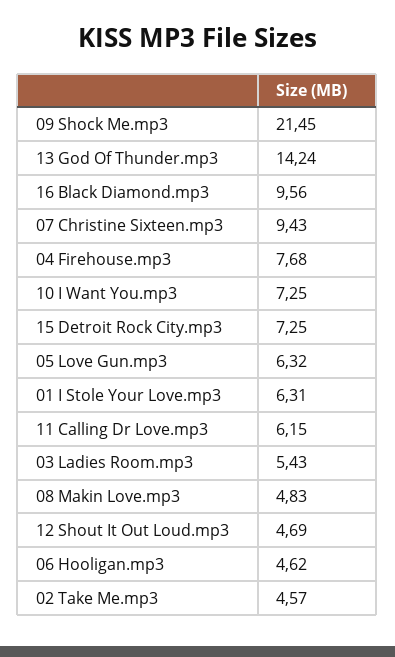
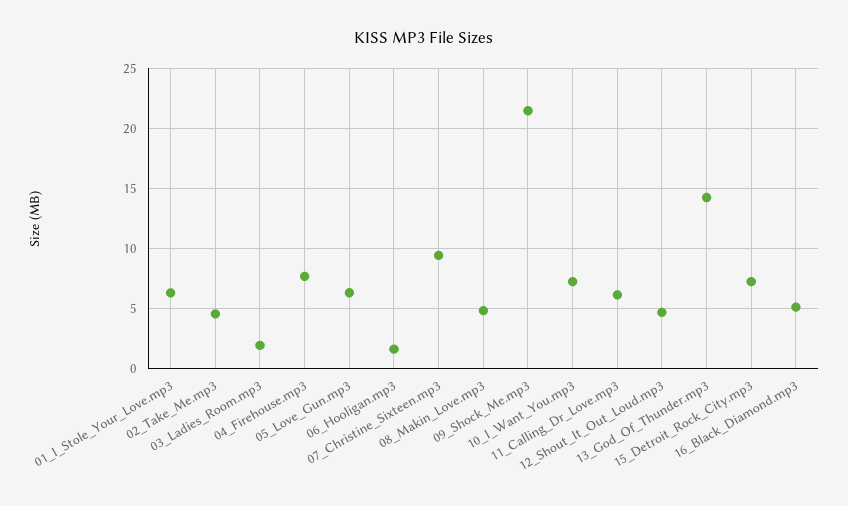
16 Black Diamond.mp3: 9.56 -> 5
03 Ladies Room.mp3: 5.43 -> 2
06 Hooligan.mp3: 4.62 -> 1.5

